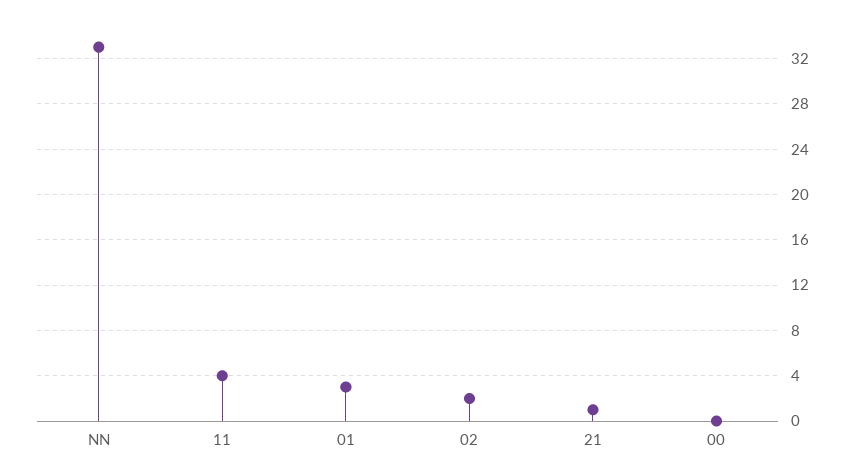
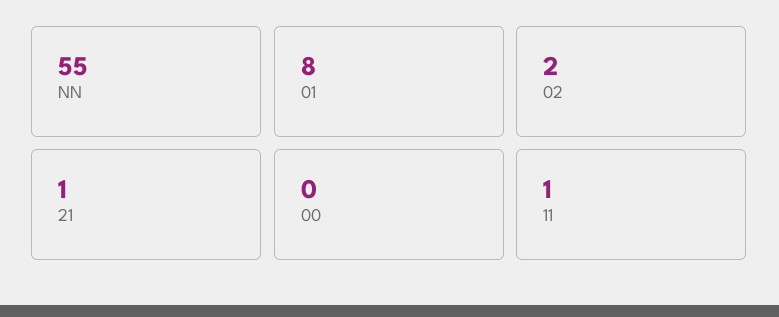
NN: 33 -> 55
11: 4 -> 1
01: 3 -> 8

